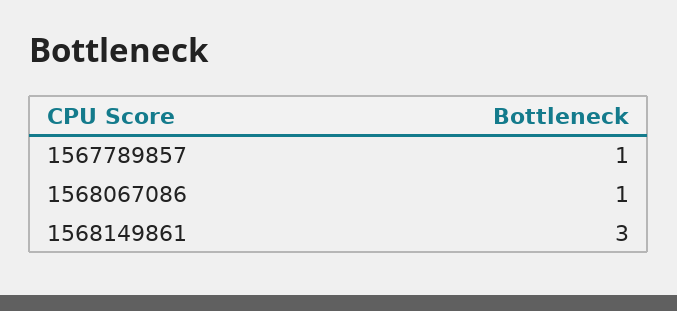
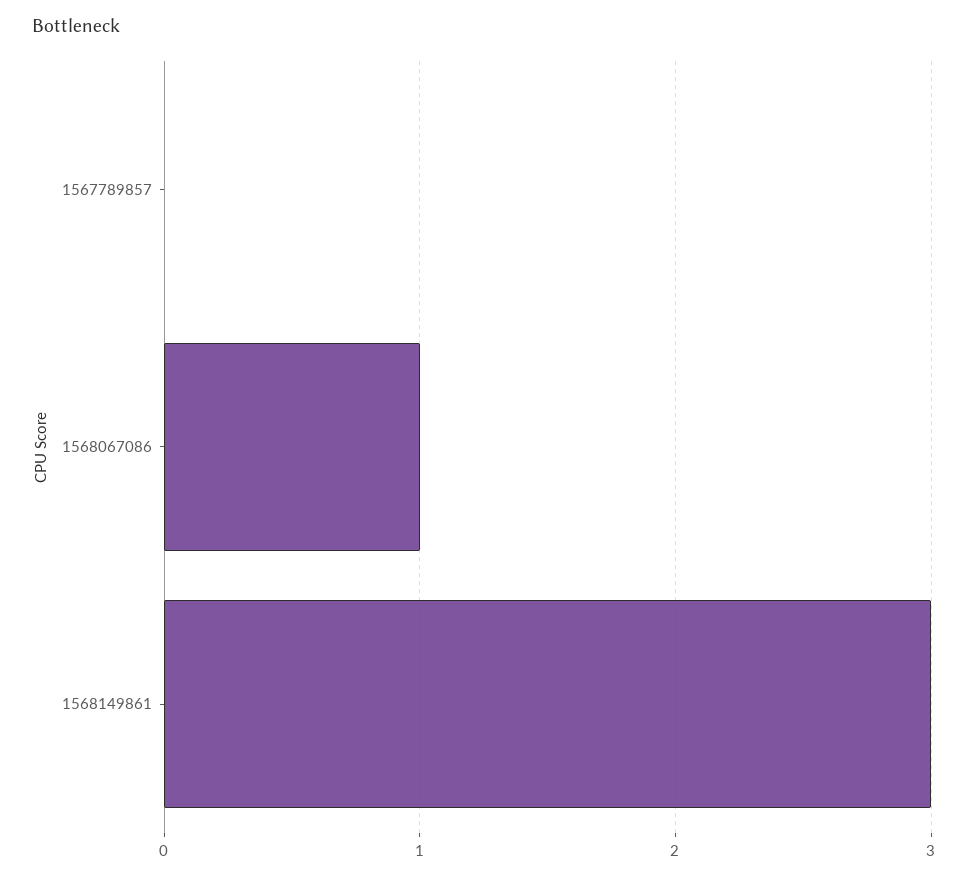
1567789857: 1 -> 0

